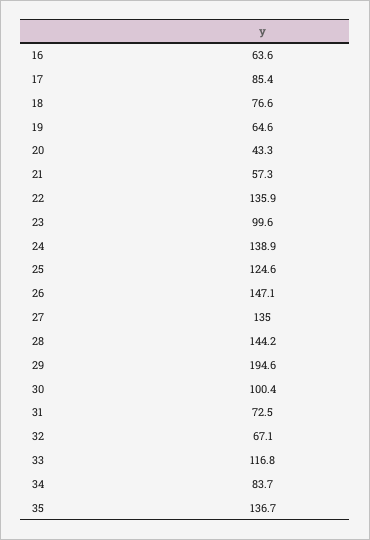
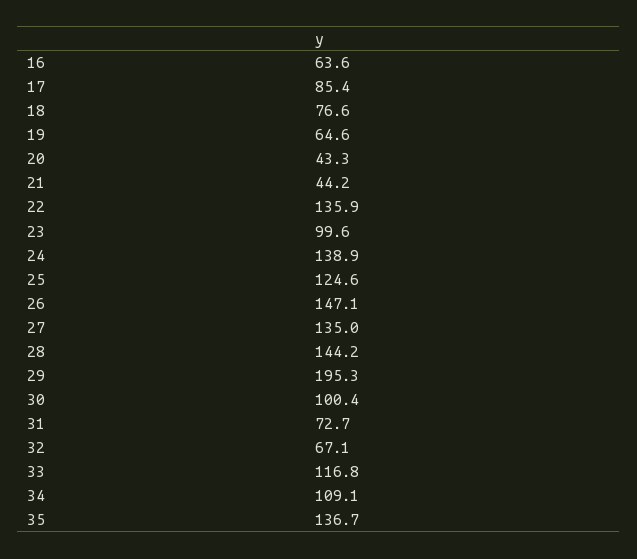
21: 57.3 -> 44.2
29: 194.6 -> 195.3
31: 72.5 -> 72.7
34: 83.7 -> 109.1

